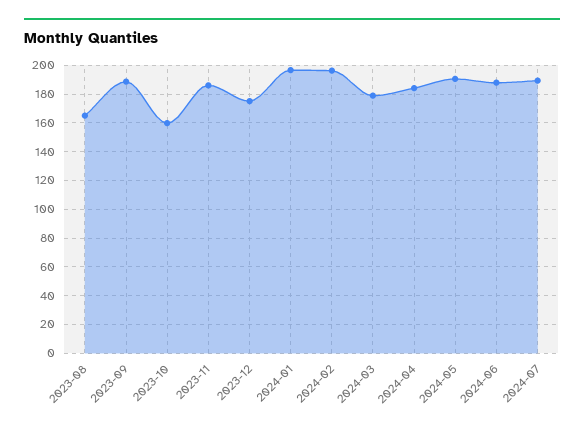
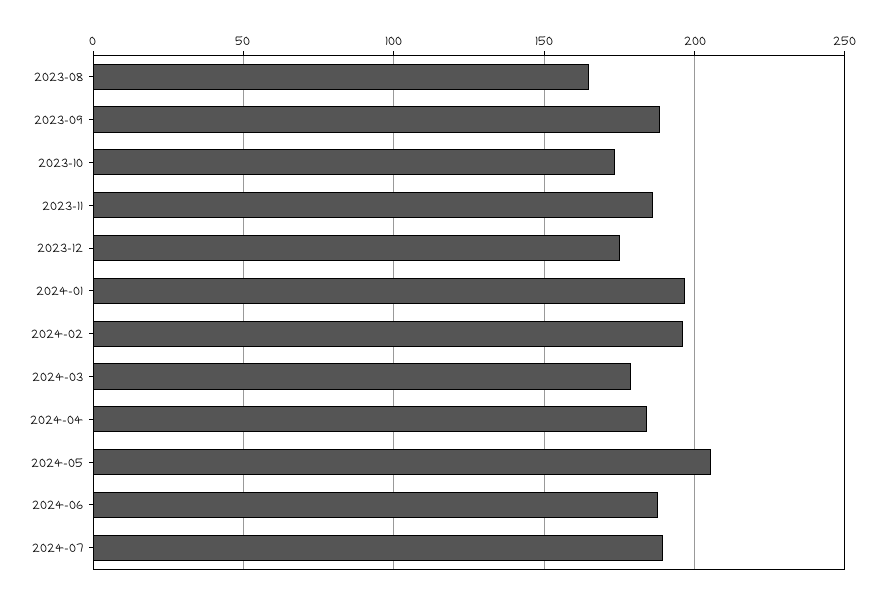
2023-10: 160 -> 175
2024-05: 190 -> 205

